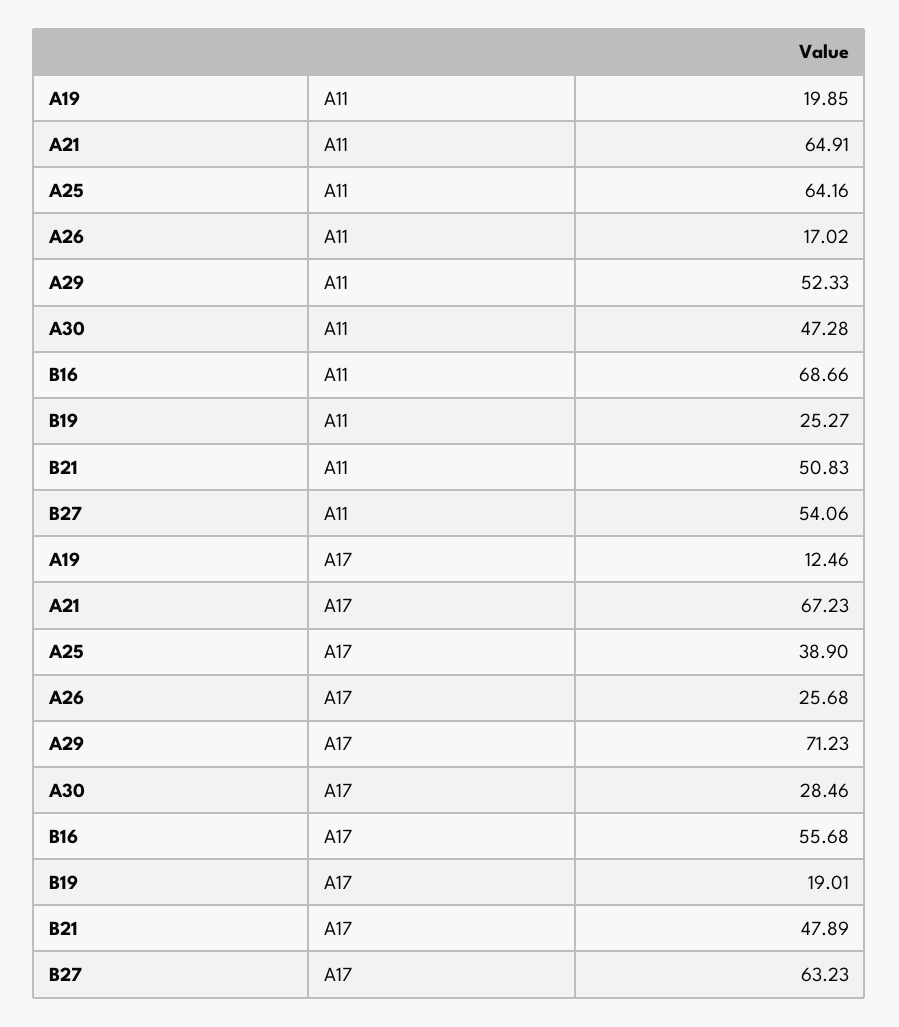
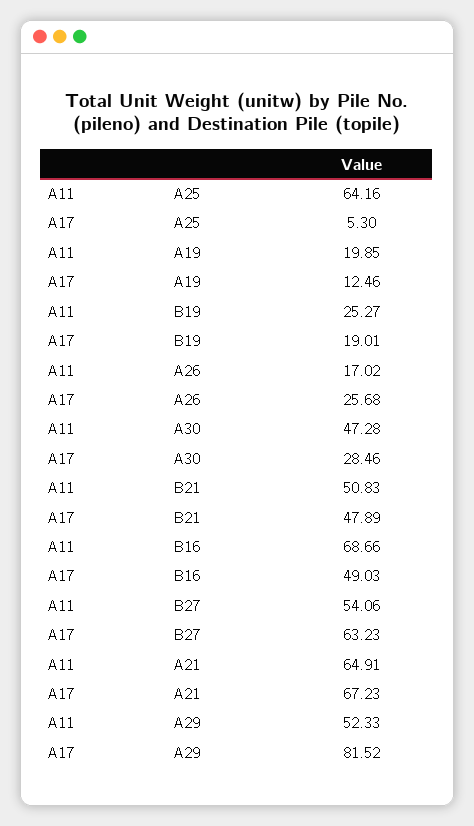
A25, A17: 38.9 -> 5.3
A29, A17: 71.23 -> 81.52
B16, A17: 55.68 -> 49.03

